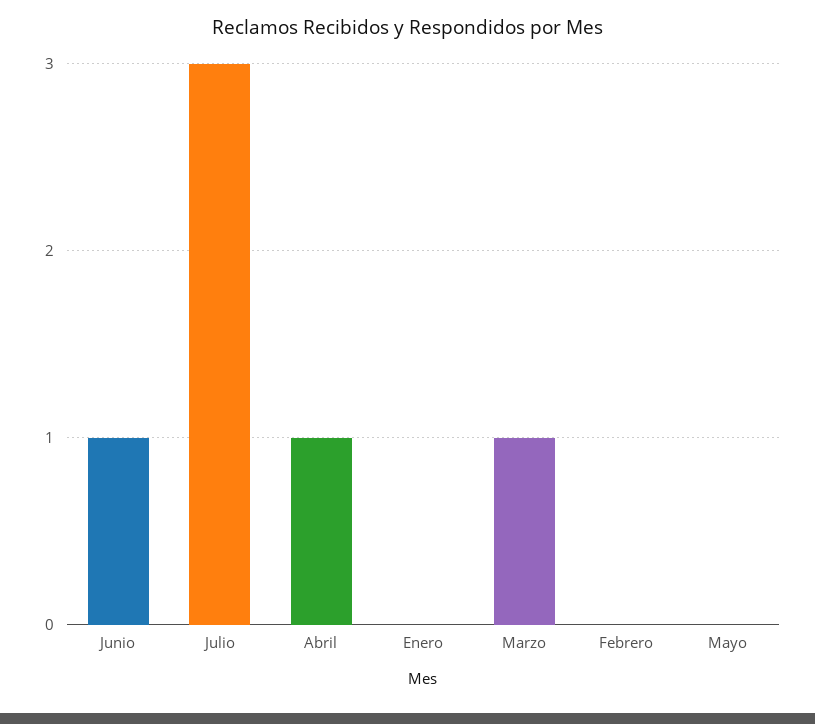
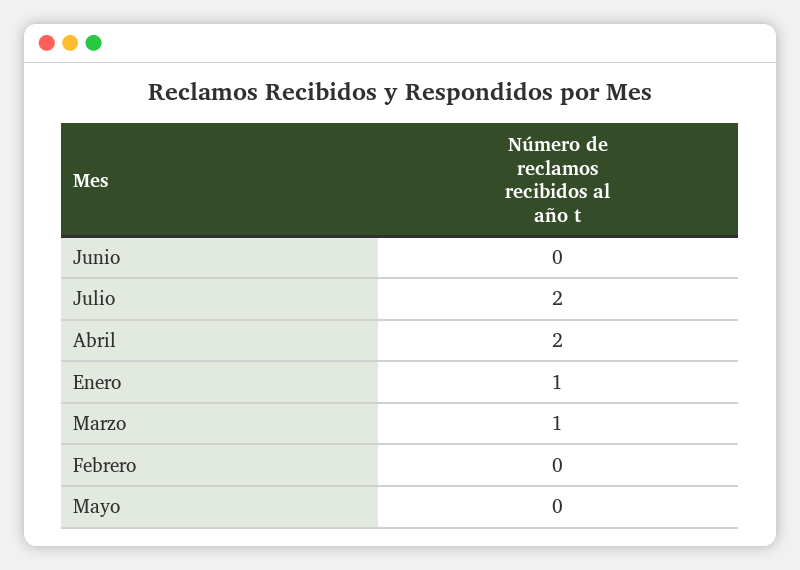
Junio: 1 -> 0
Julio: 3 -> 2
Abril: 1 -> 2
Enero: 0 -> 1

